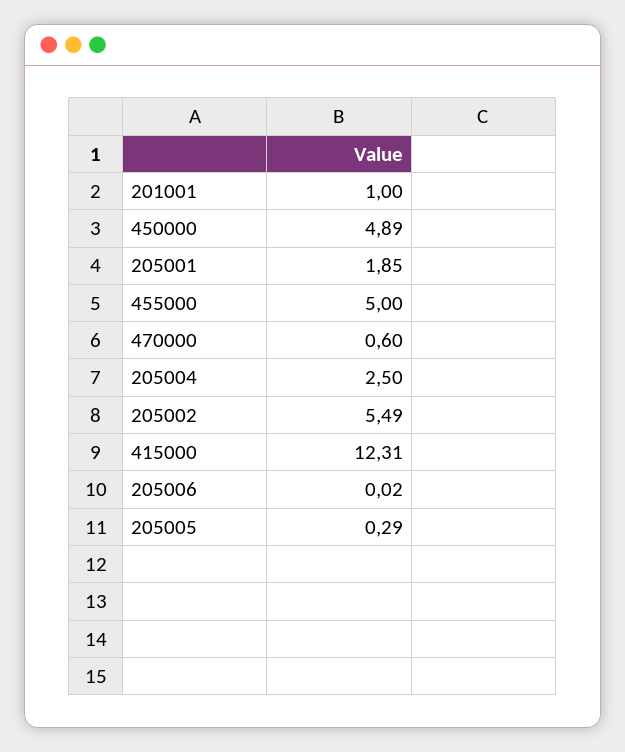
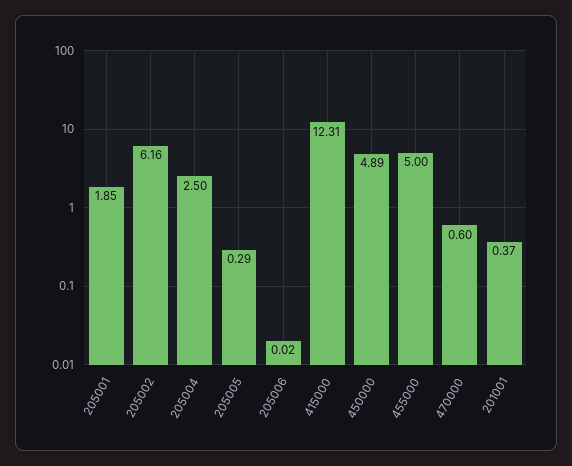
201001: 1 -> 0.37
205002: 5.49 -> 6.16

